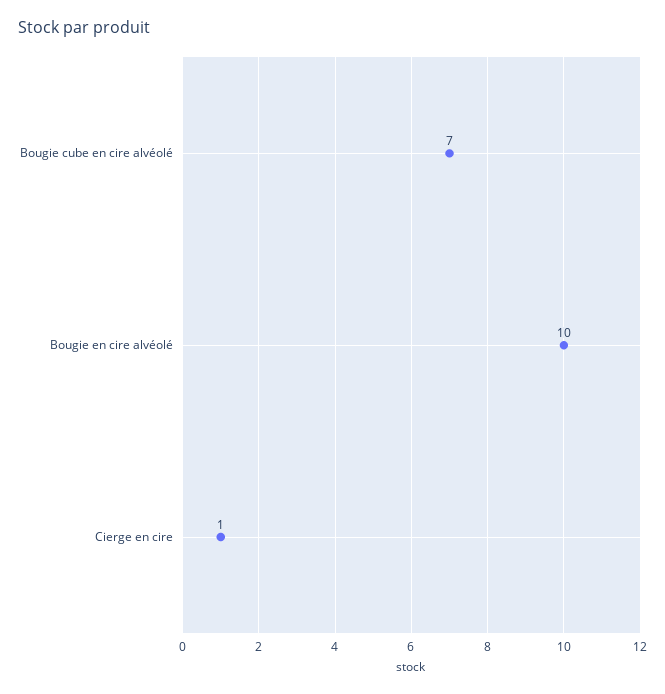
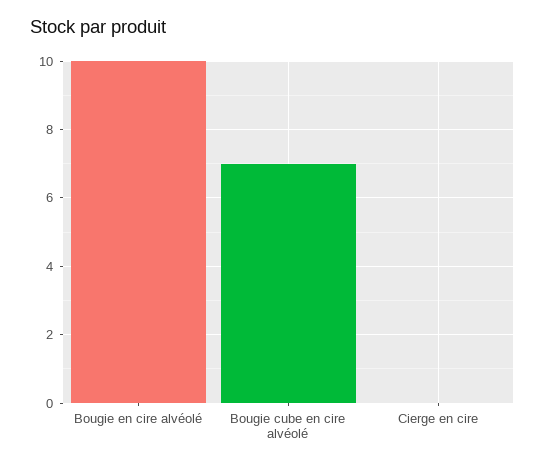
Cierge en cire: 1 -> 0

